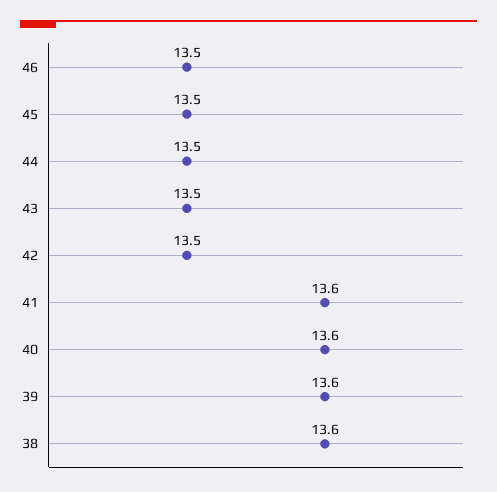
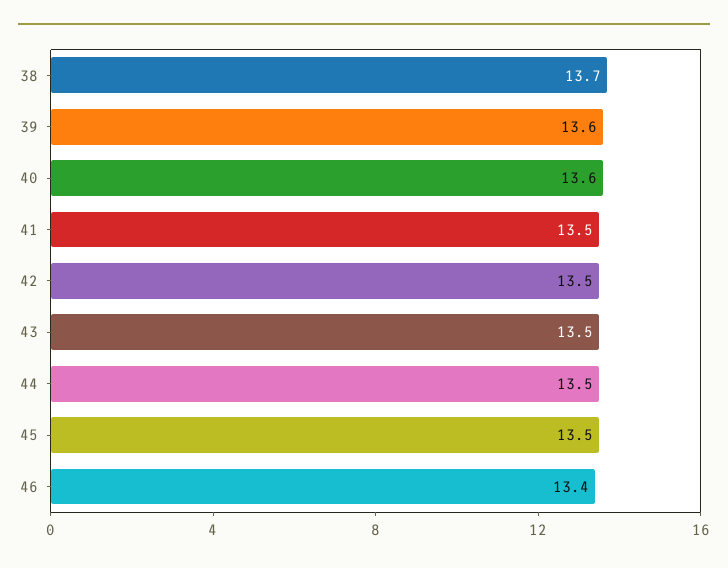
46: 13.5 -> 13.4
41: 13.6 -> 13.5
38: 13.6 -> 13.7

